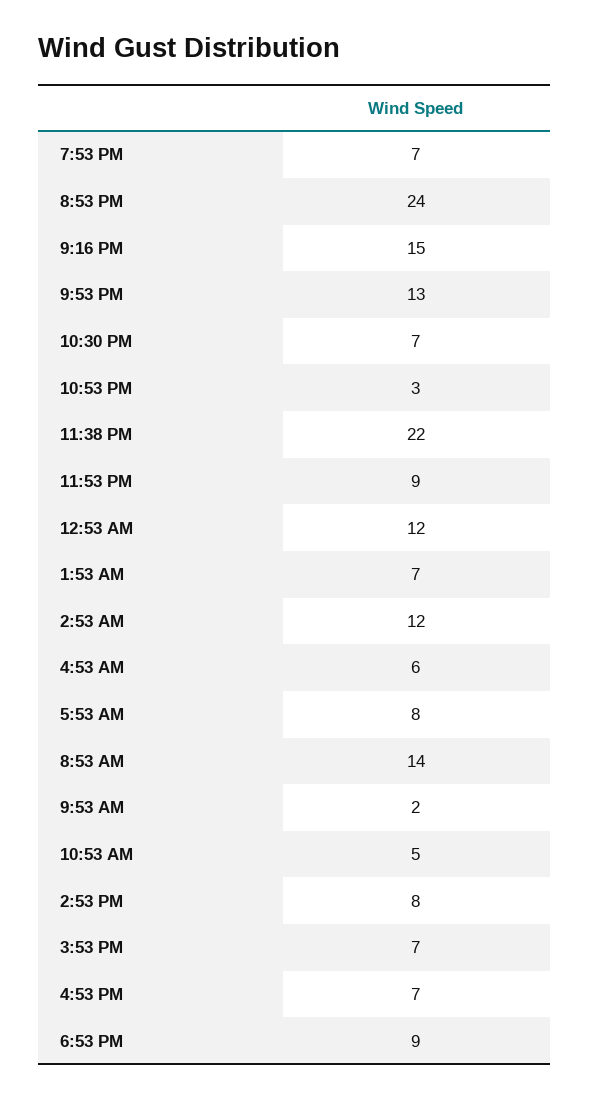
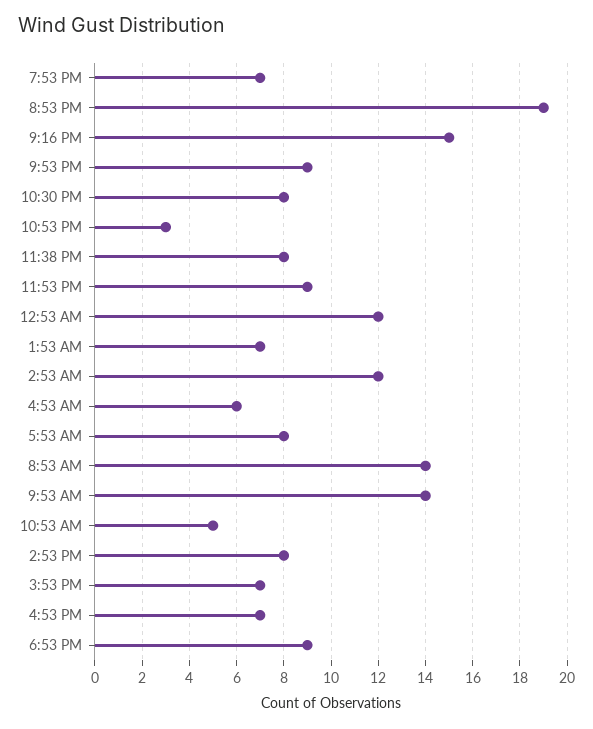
8:53 PM: 24 -> 19
9:53 PM: 13 -> 9
10:30 PM: 7 -> 8
11:38 PM: 22 -> 8
9:53 AM: 2 -> 14

